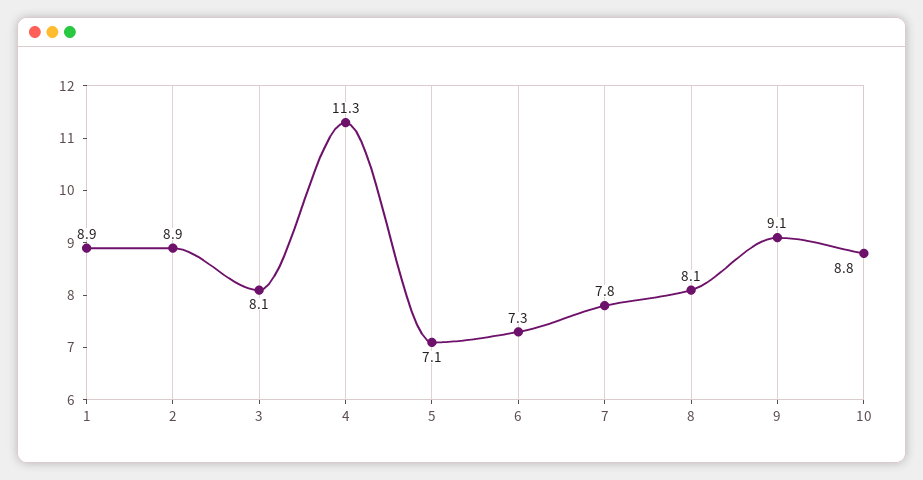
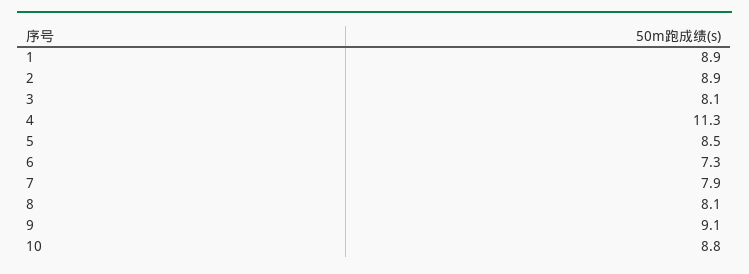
5: 7.1 -> 8.5
7: 7.8 -> 7.9

